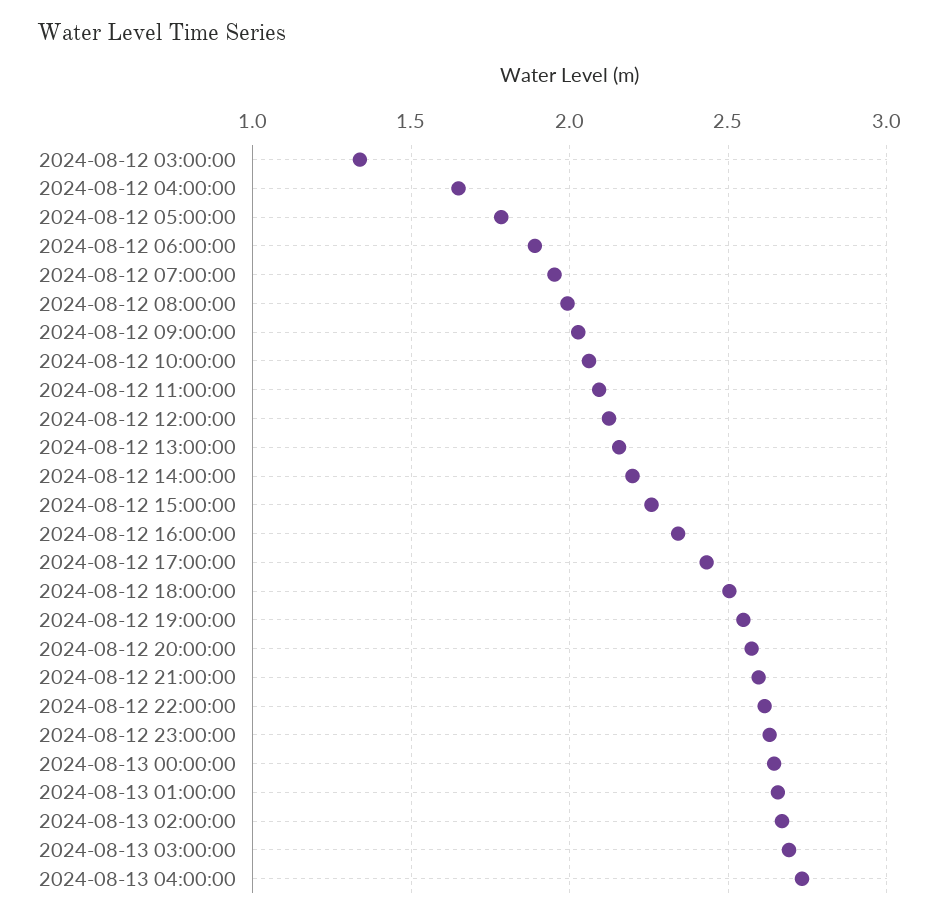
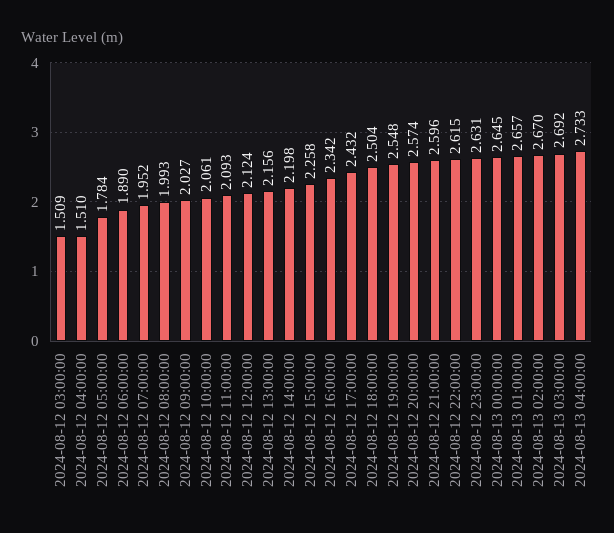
2024-08-12 03:00:00: 1.35 -> 1.509
2024-08-12 04:00:00: 1.65 -> 1.51

